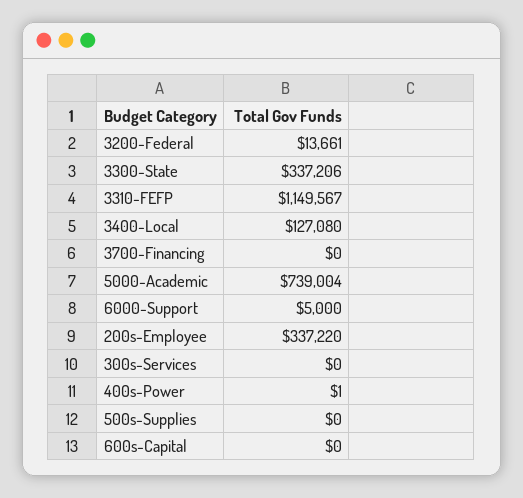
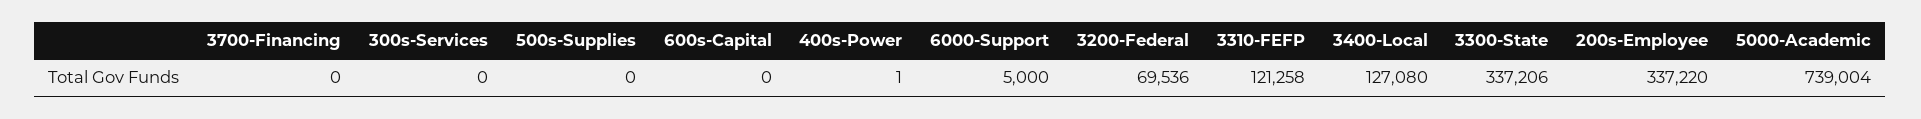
3200-Federal: 13661 -> 69536
3310-FEFP: 1149567 -> 121258

